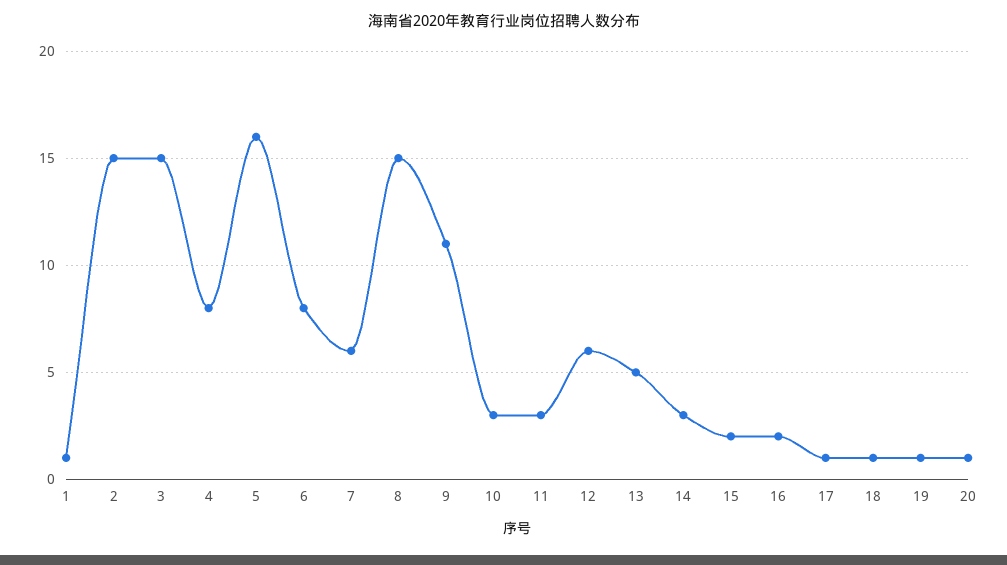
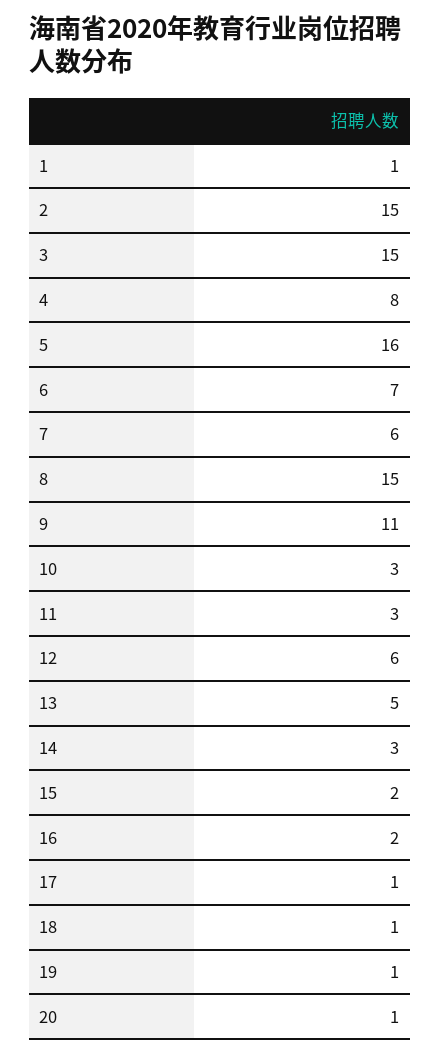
6: 8 -> 7

